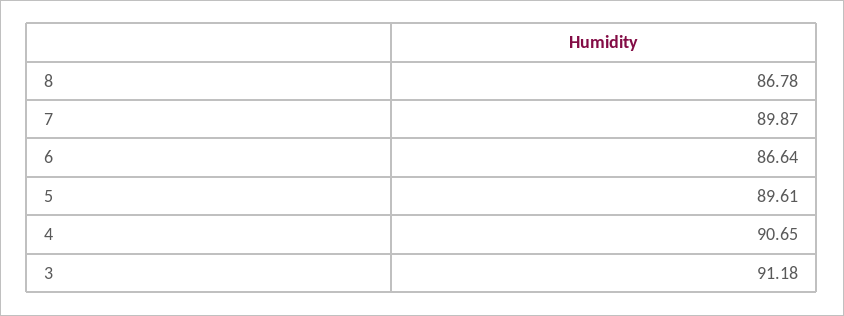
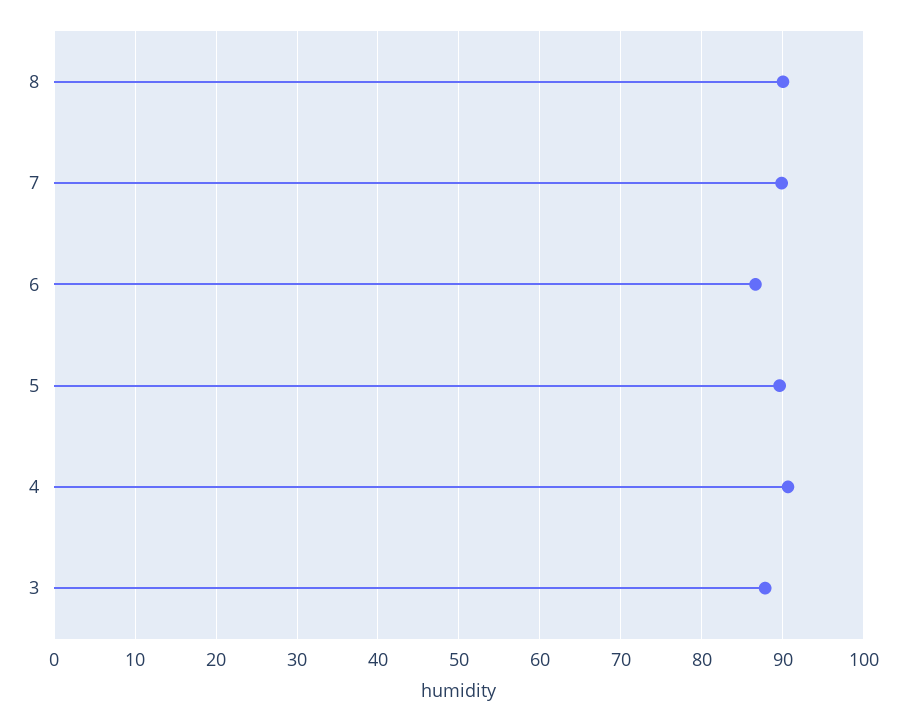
8: 86.78 -> 90
3: 91.18 -> 88

